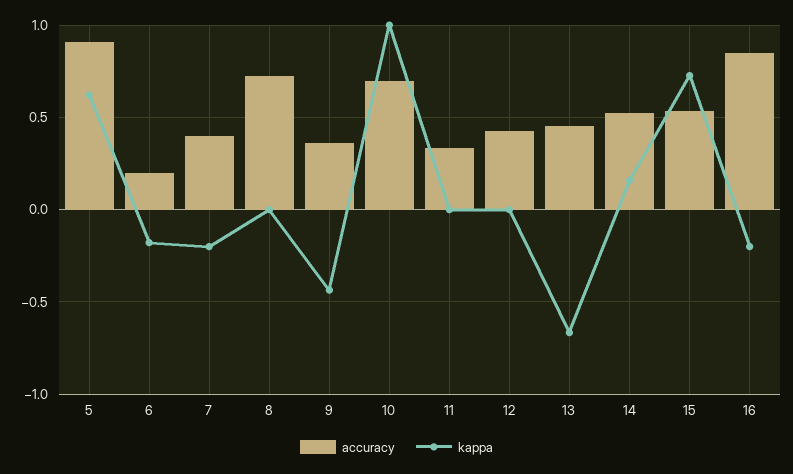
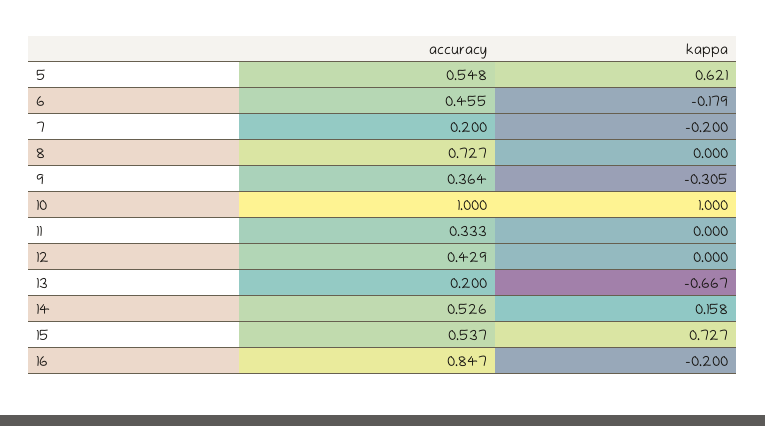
accuracy, 5: 0.9 -> 0.548
accuracy, 6: 0.2 -> 0.455
accuracy, 7: 0.4 -> 0.2
kappa, 9: -0.45 -> -0.305
accuracy, 10: 0.7 -> 1
accuracy, 13: 0.45 -> 0.2

